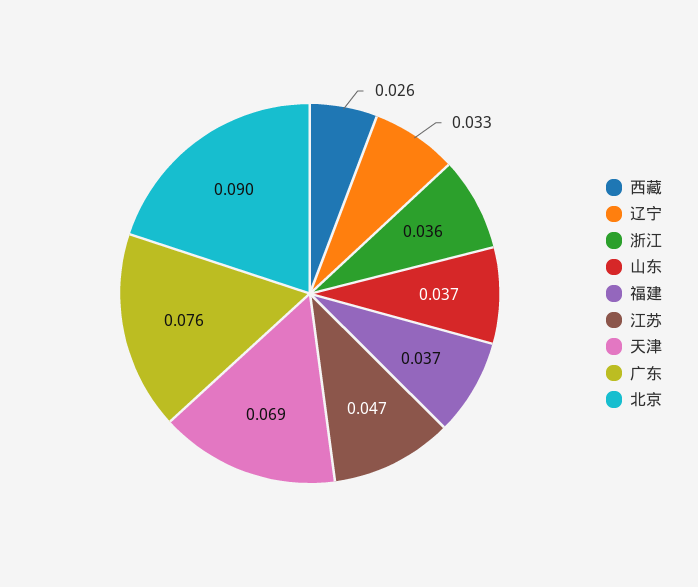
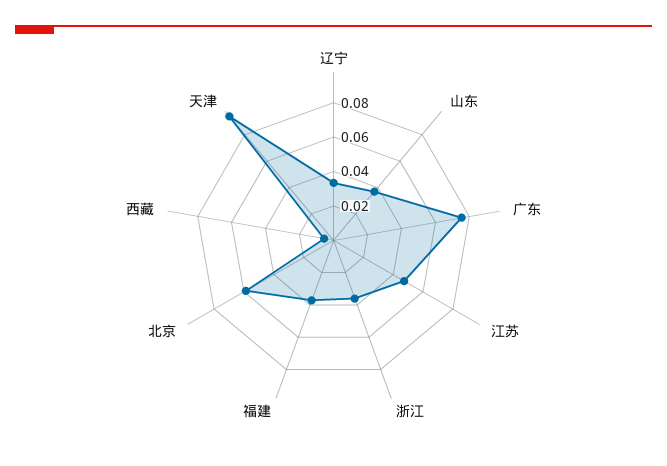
西藏: 0.026 -> 0.005
天津: 0.069 -> 0.095
北京: 0.09 -> 0.06

